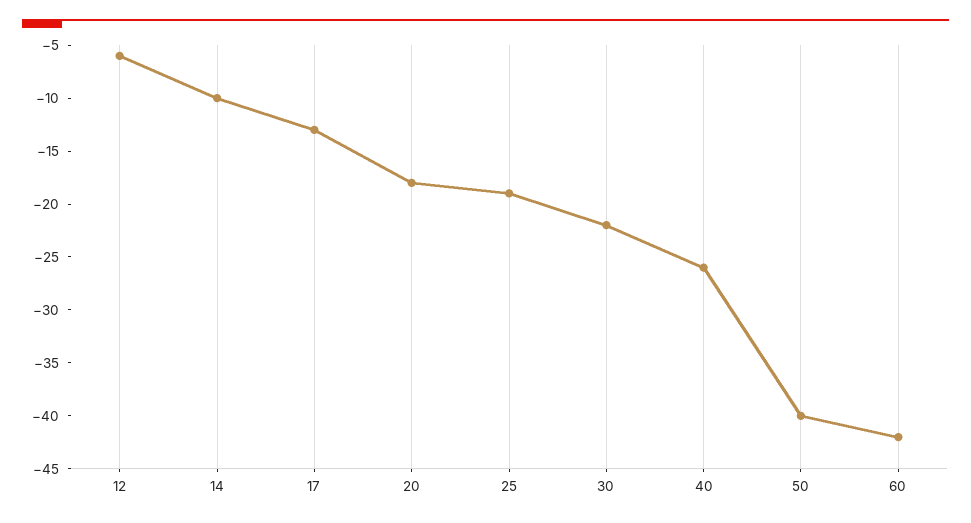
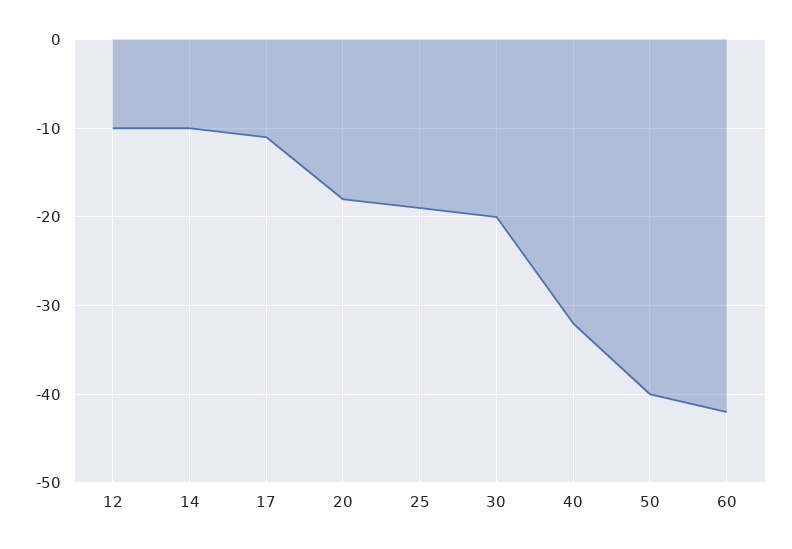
12: -6 -> -10
17: -13 -> -11
30: -22 -> -20
40: -26 -> -32

